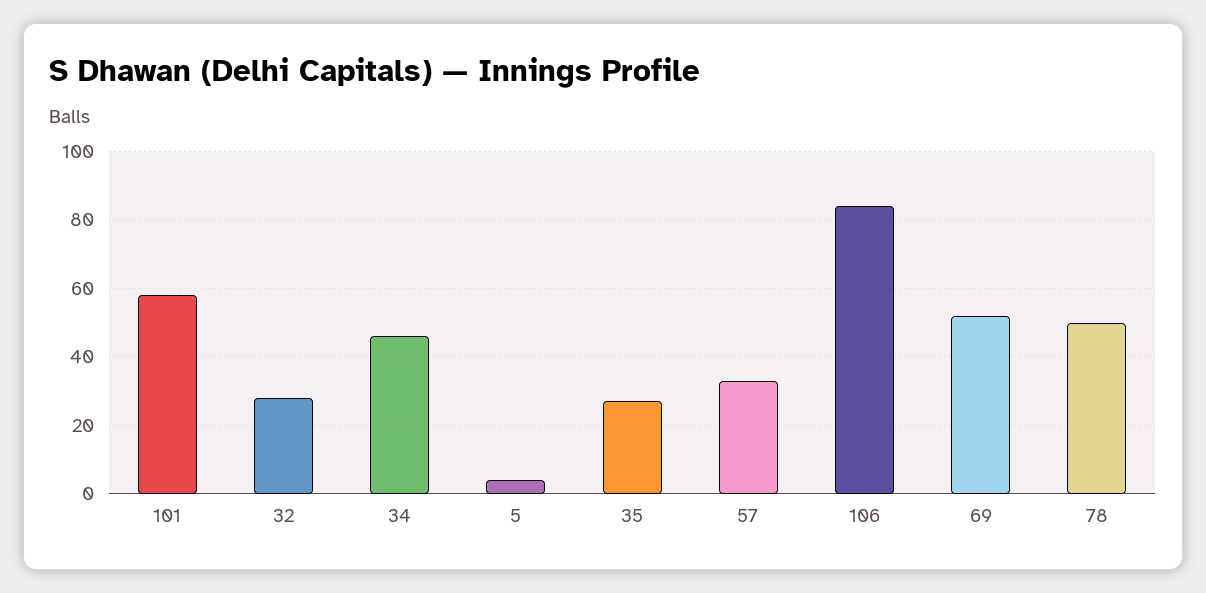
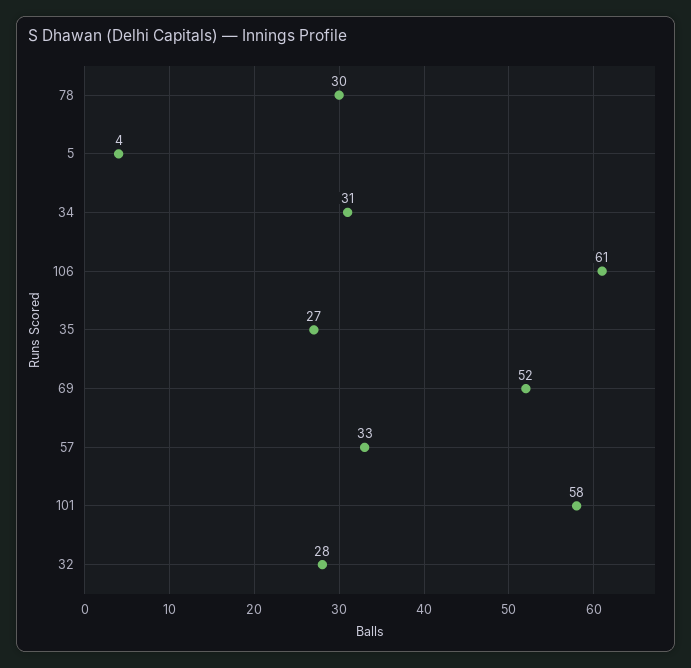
34: 45 -> 31
106: 85 -> 61
78: 50 -> 30

